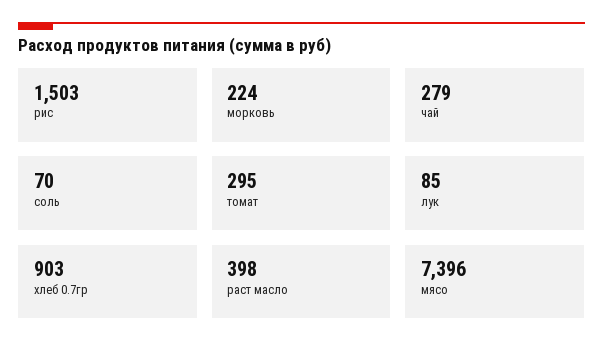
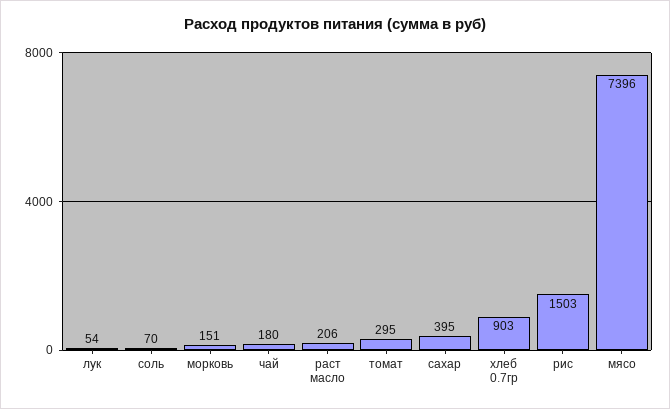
морковь: 224 -> 151
чай: 279 -> 180
лук: 85 -> 54
раст масло: 398 -> 206
сахар: none -> 395

